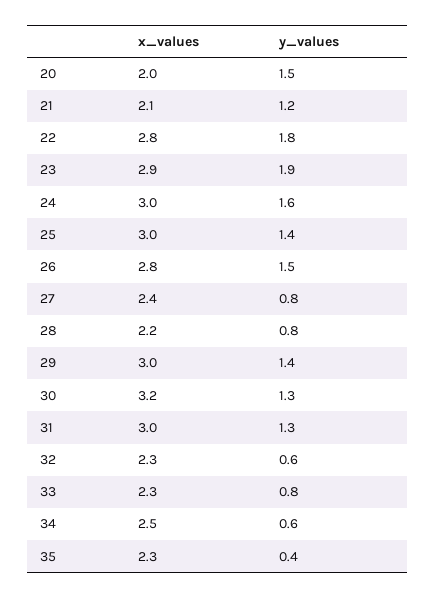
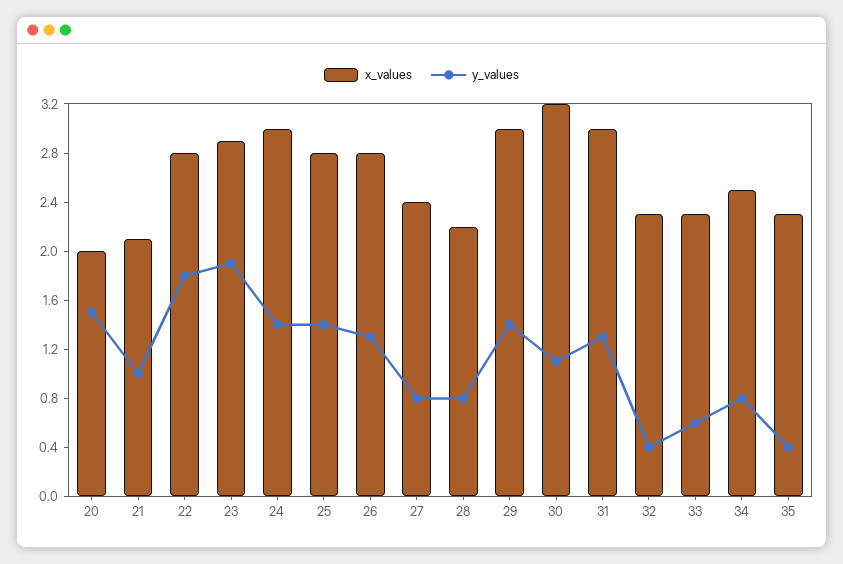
y_values, 21: 1.2 -> 1
y_values, 24: 1.6 -> 1.4
x_values, 25: 3 -> 2.8
y_values, 26: 1.5 -> 1.3
y_values, 30: 1.3 -> 1.1
y_values, 32: 0.6 -> 0.4
y_values, 33: 0.8 -> 0.6
y_values, 34: 0.6 -> 0.8

